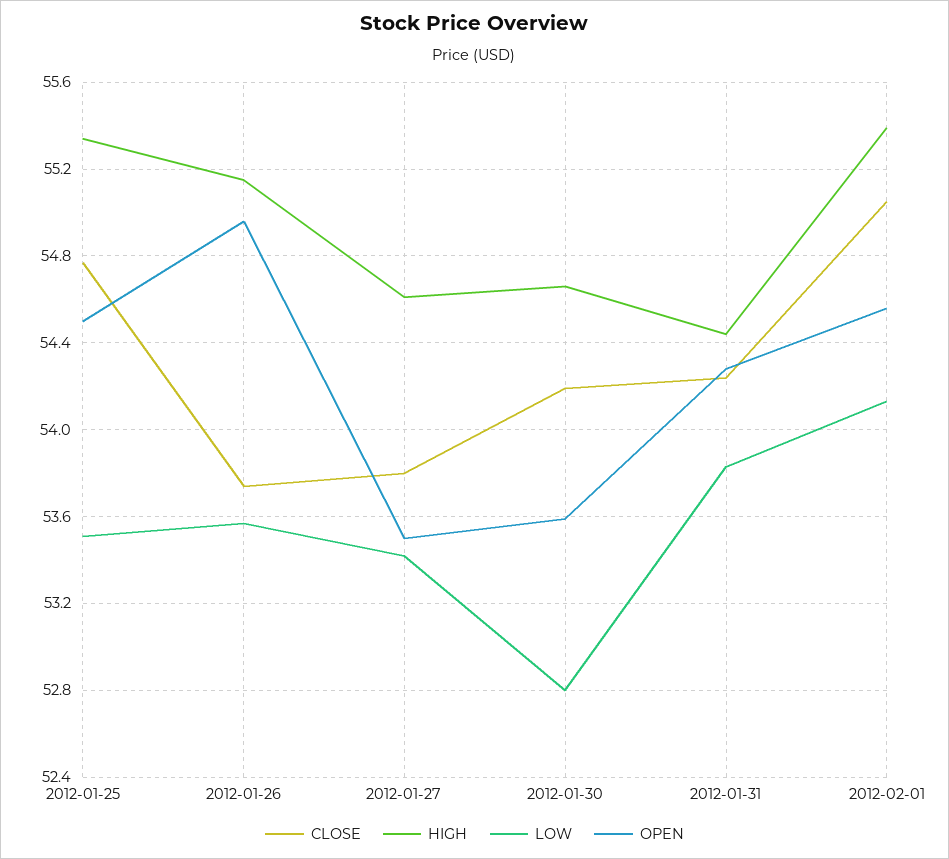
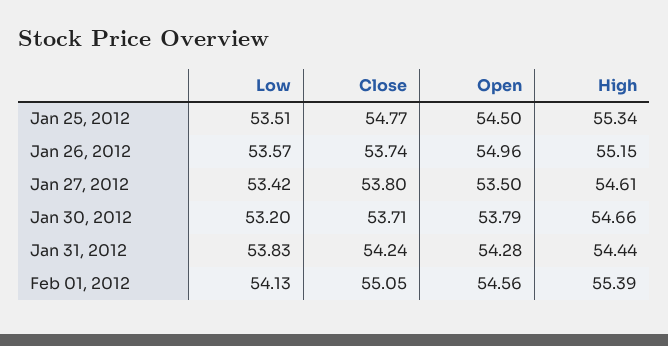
CLOSE, 2012-01-30: 54.2 -> 53.71
LOW, 2012-01-30: 52.8 -> 53.2
OPEN, 2012-01-30: 53.6 -> 53.79

